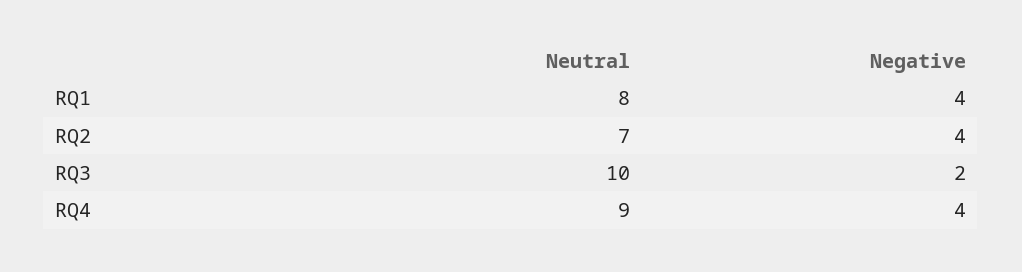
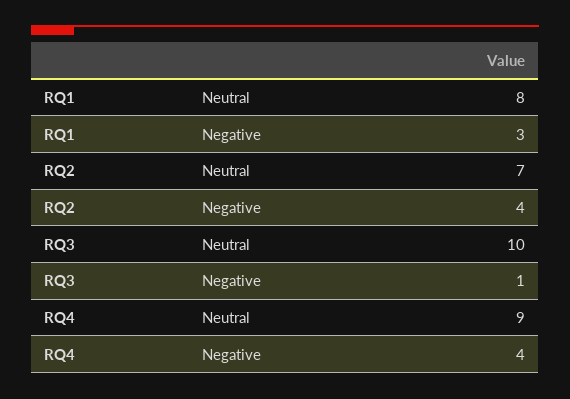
Negative, RQ1: 4 -> 3
Negative, RQ3: 2 -> 1

